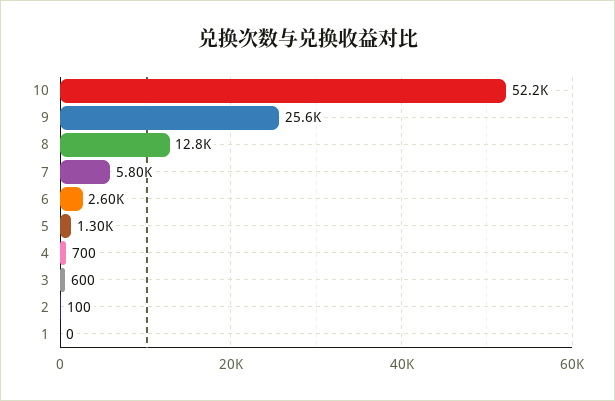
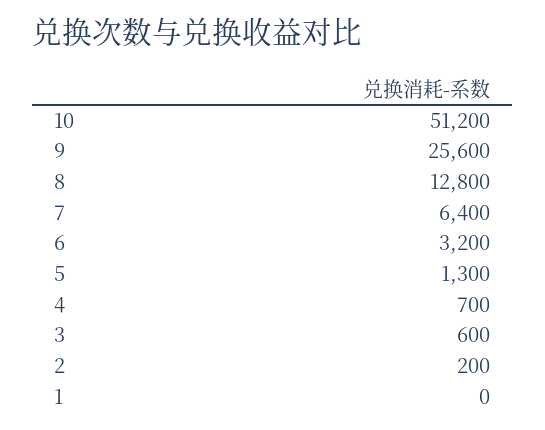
10: 52200 -> 51200
7: 5800 -> 6400
6: 2600 -> 3200
2: 100 -> 200

